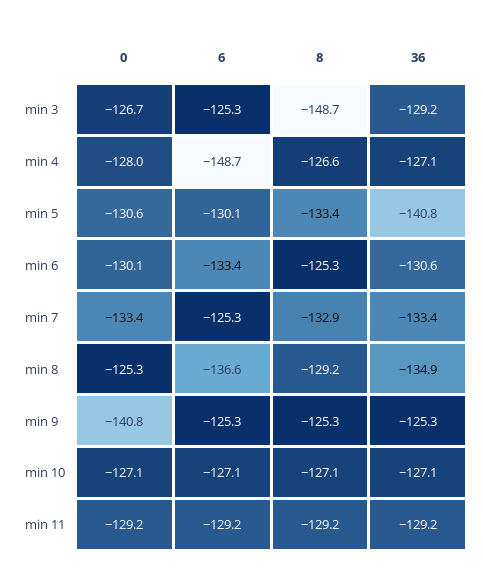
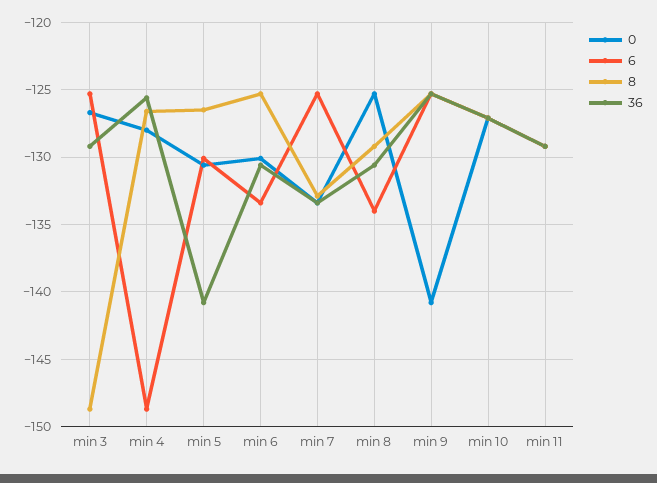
36, min 4: -127.1 -> -125.5
8, min 5: -133.4 -> -126.5
6, min 8: -136.6 -> -134
36, min 8: -134.9 -> -130.5

